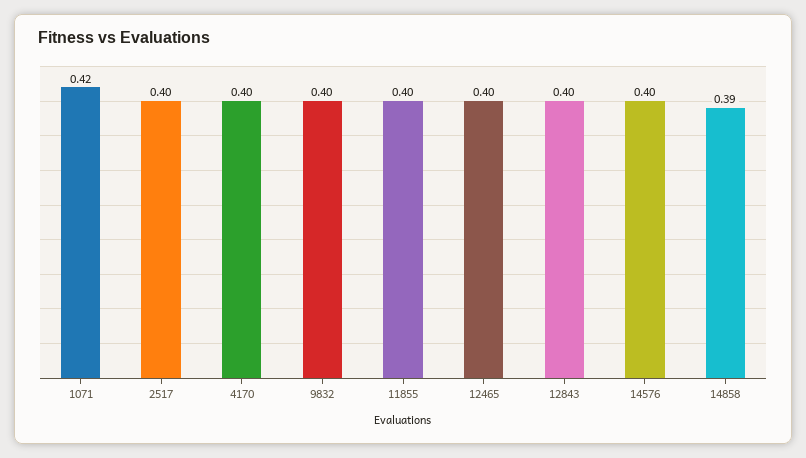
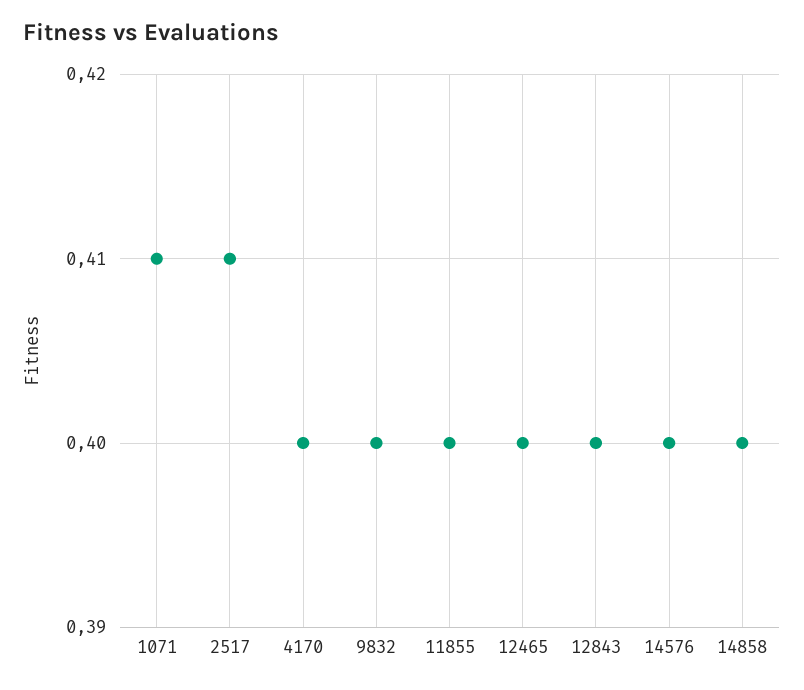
1071: 0.42 -> 0.41
2517: 0.4 -> 0.41
14858: 0.39 -> 0.4

